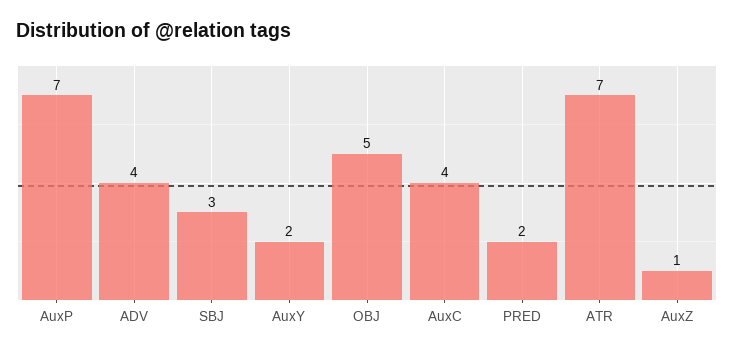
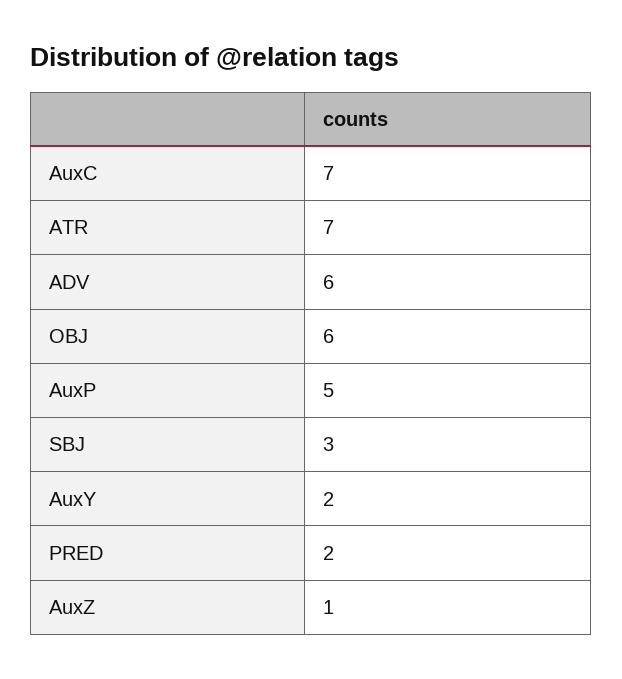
AuxP: 7 -> 5
ADV: 4 -> 6
OBJ: 5 -> 6
AuxC: 4 -> 7

